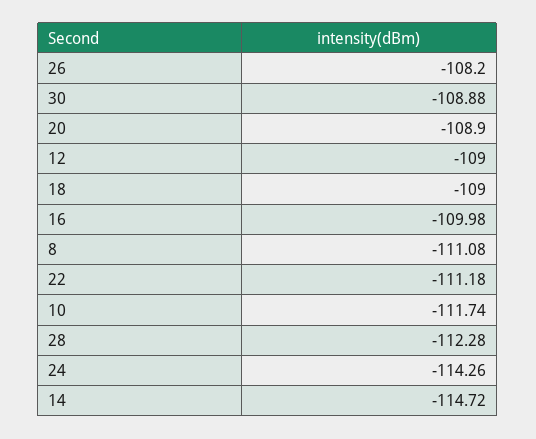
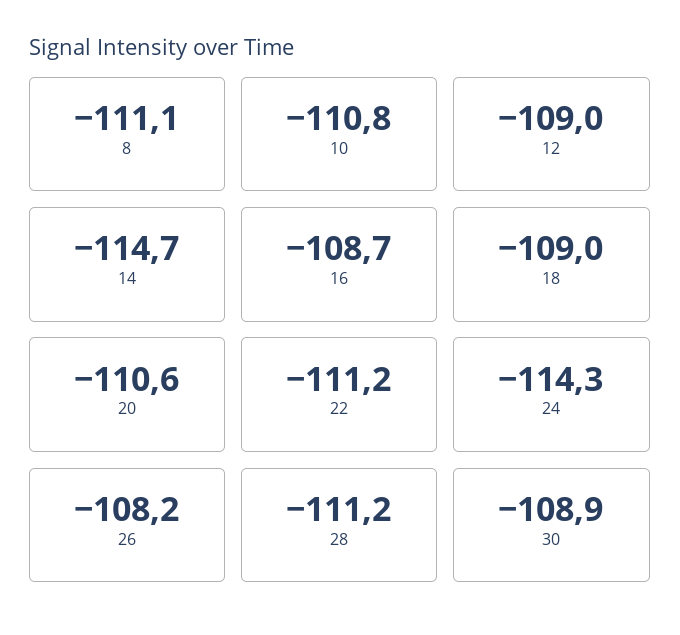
20: -108.9 -> -110.6
16: -109.98 -> -108.7
10: -111.74 -> -110.8
28: -112.28 -> -111.2

